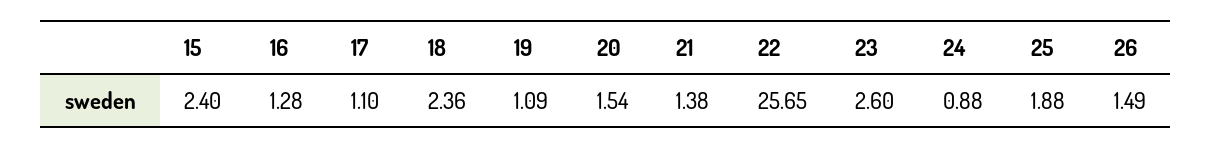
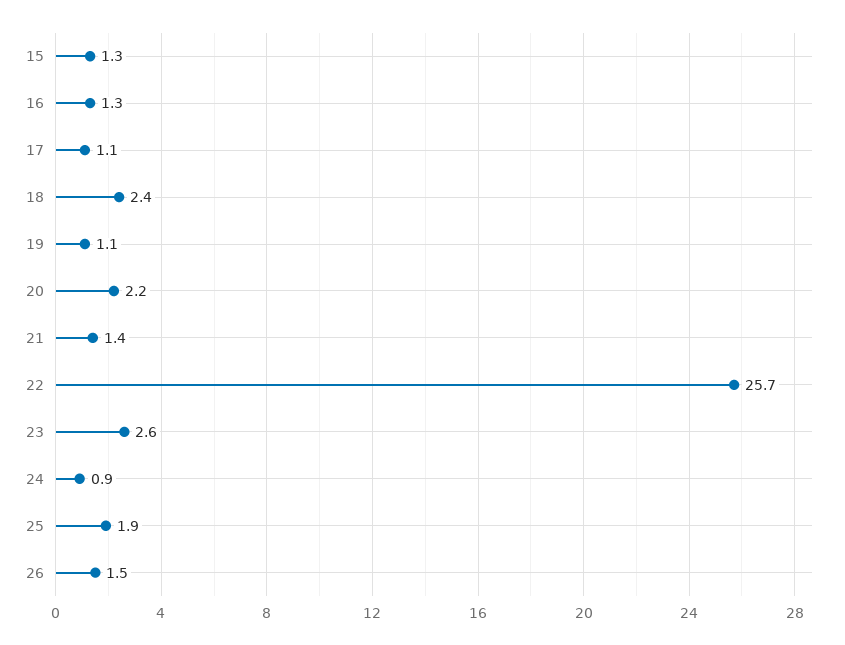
15: 2.4 -> 1.3
20: 1.54 -> 2.2

